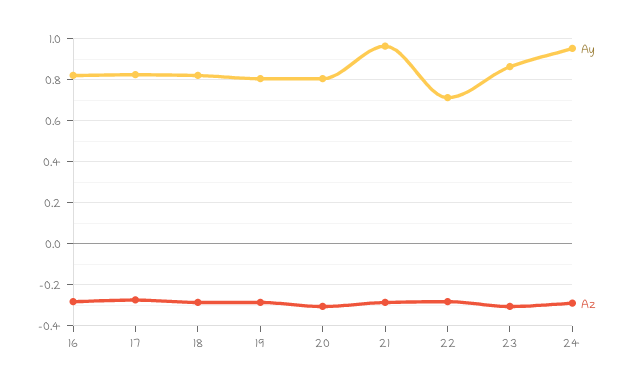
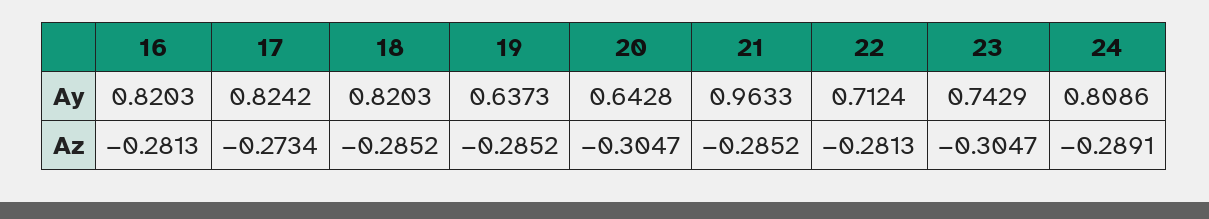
Ay, 19: 0.8 -> 0.6373
Ay, 20: 0.8 -> 0.6428
Ay, 23: 0.85 -> 0.7429
Ay, 24: 0.95 -> 0.8086

